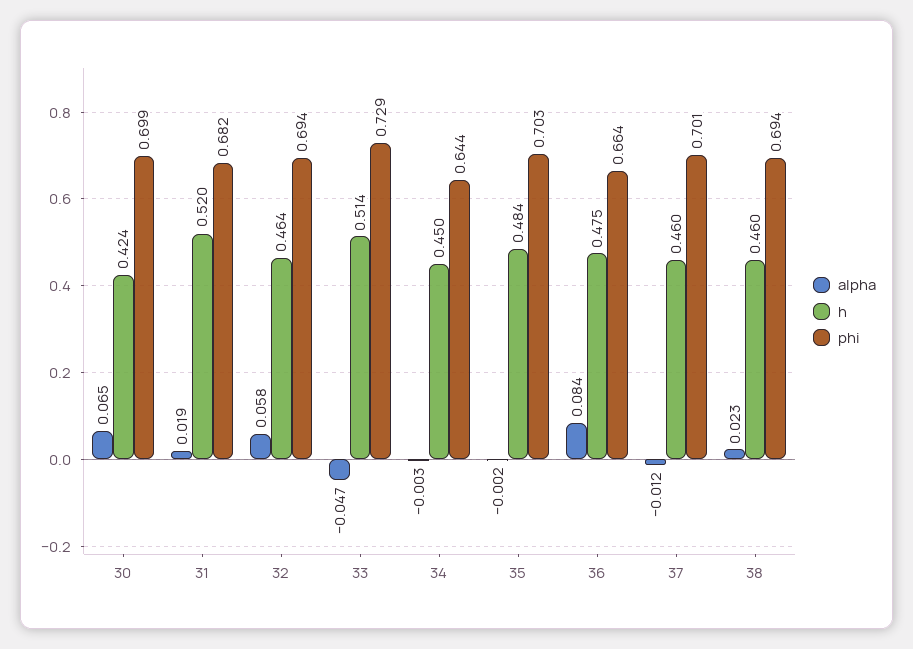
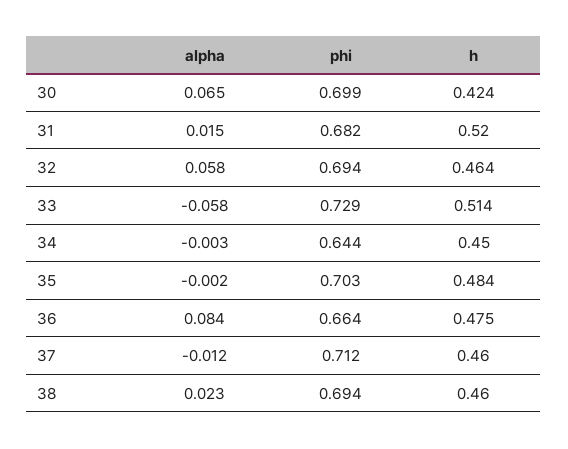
alpha, 31: 0.019 -> 0.015
alpha, 33: -0.047 -> -0.058
phi, 37: 0.701 -> 0.712

